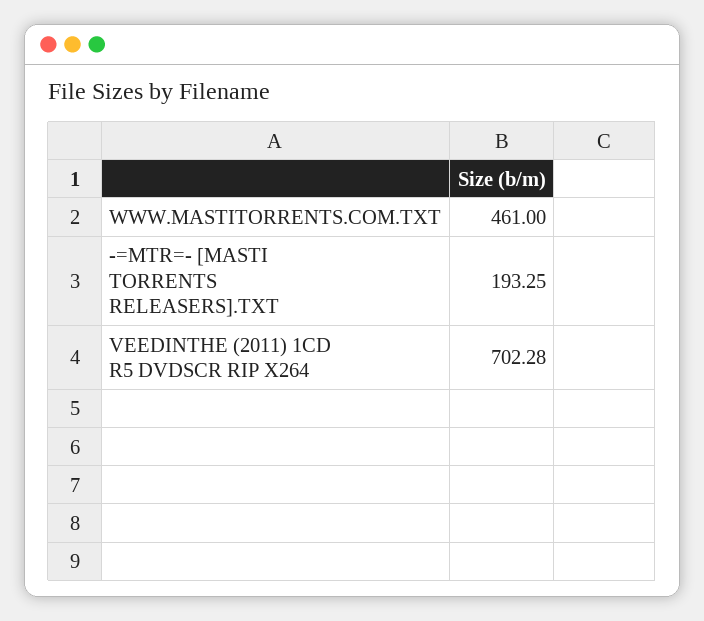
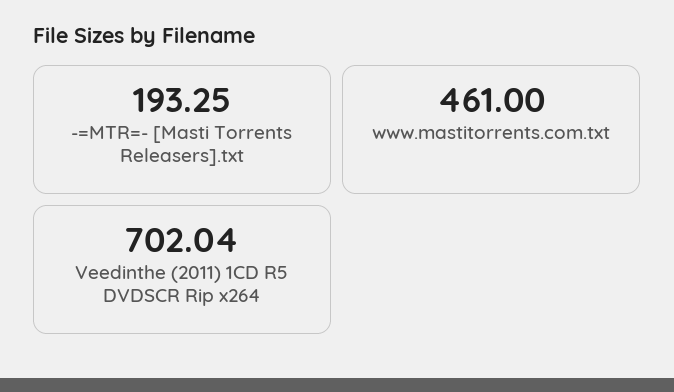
VEEDINTHE (2011) 1CD R5 DVDSCR RIP X264: 702.28 -> 702.04

